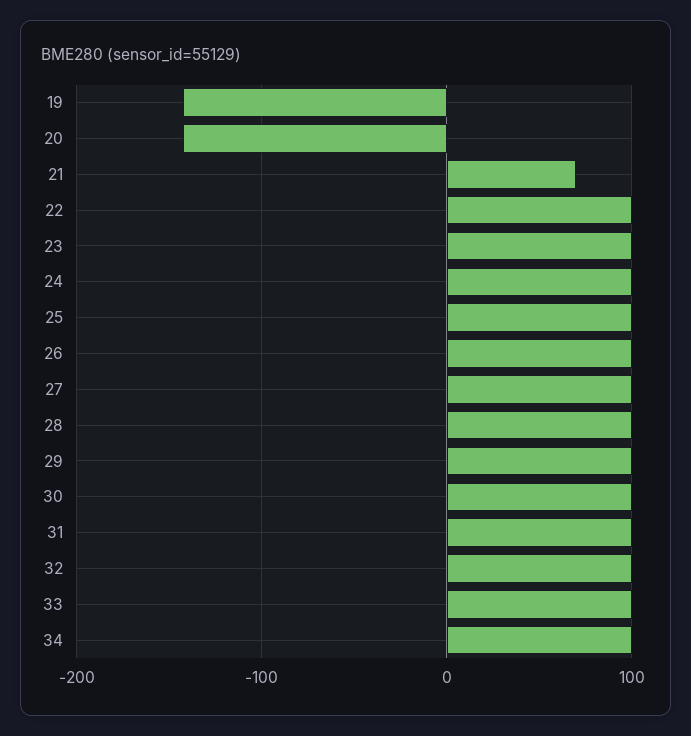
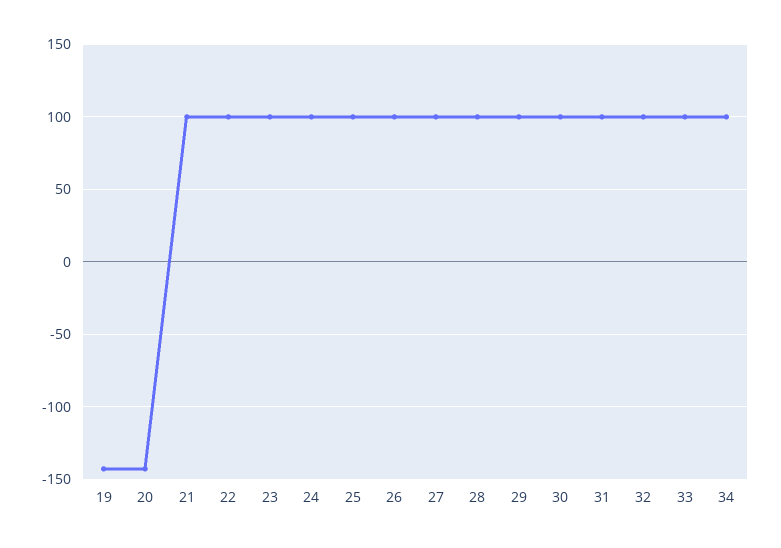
21: 70 -> 100

